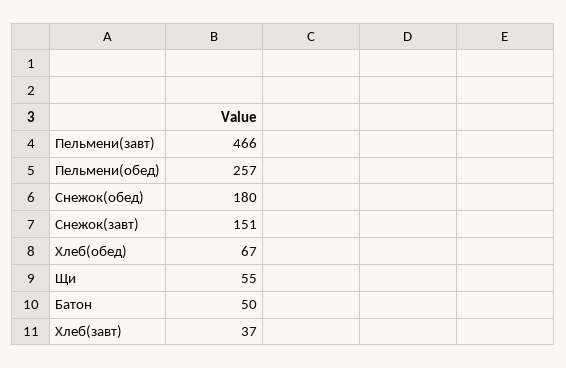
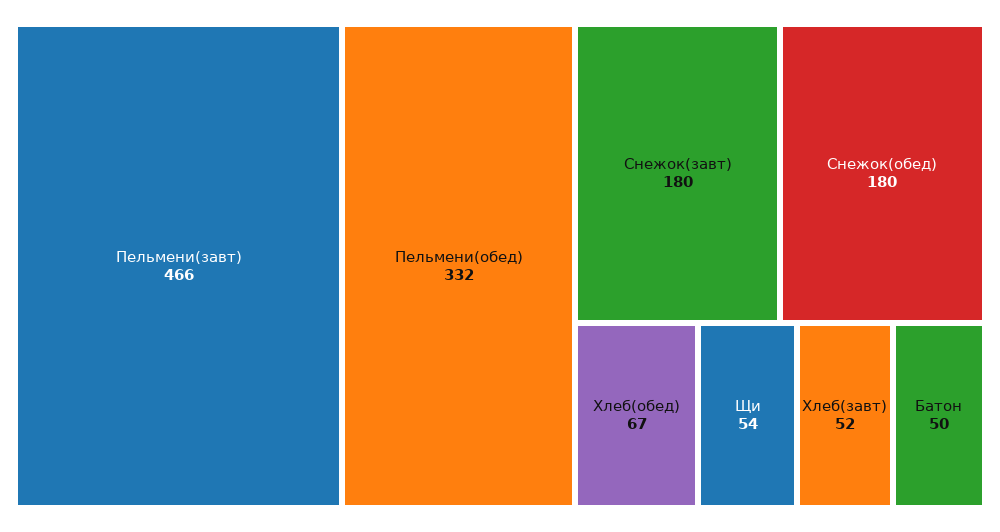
Пельмени(обед): 257 -> 332
Снежок(завт): 151 -> 180
Щи: 55 -> 54
Хлеб(завт): 37 -> 52

